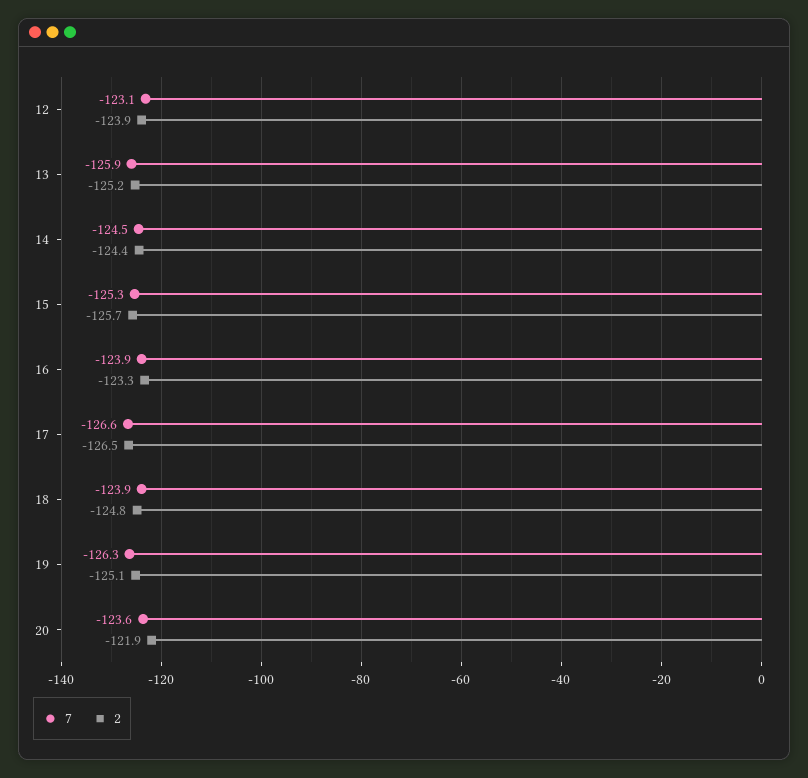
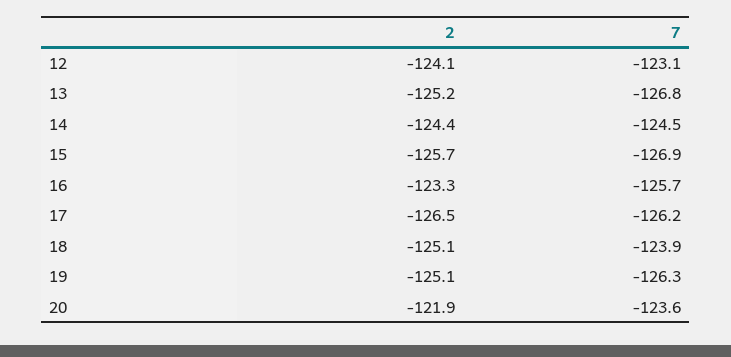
2, 12: -123.9 -> -124.1
7, 13: -125.9 -> -126.8
7, 15: -125.3 -> -126.9
7, 16: -123.9 -> -125.7
7, 17: -126.6 -> -126.2
2, 18: -124.8 -> -125.1

